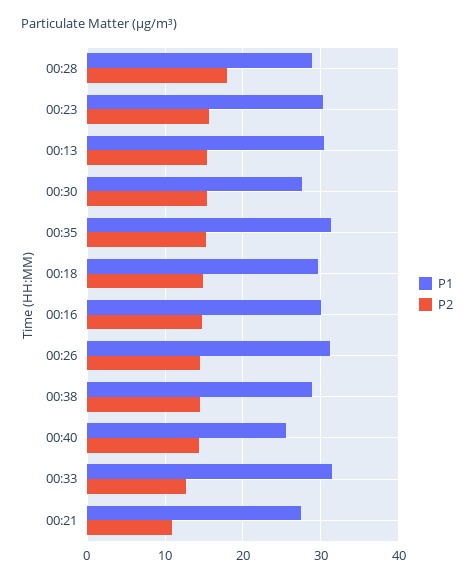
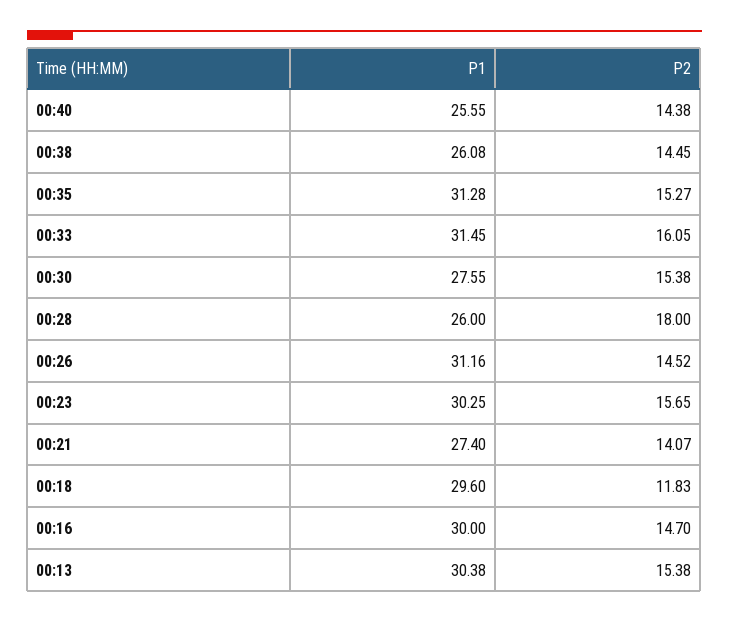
P1, 00:28: 29 -> 26
P2, 00:18: 15 -> 11.83
P1, 00:38: 29 -> 26.08
P2, 00:33: 13 -> 16.05
P2, 00:21: 11 -> 14.07

